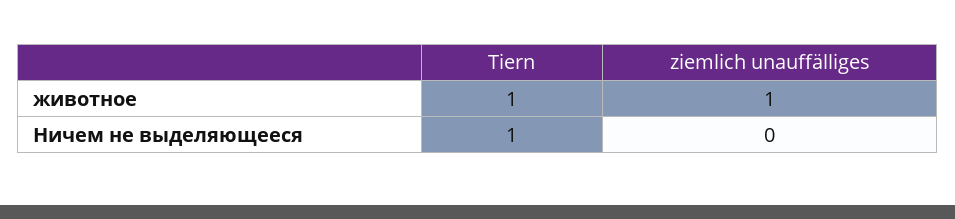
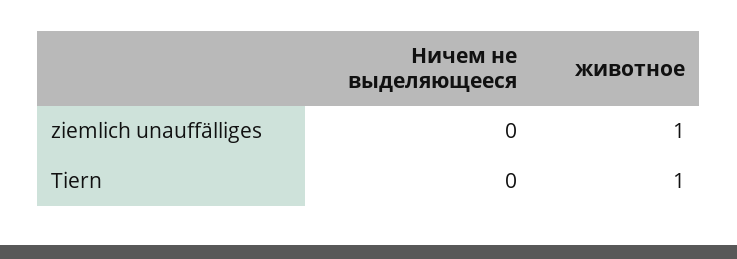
Tiern, Ничем не выделяющееся: 1 -> 0

